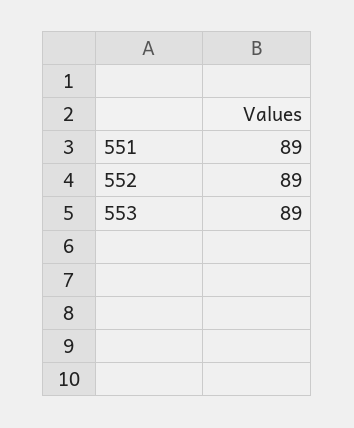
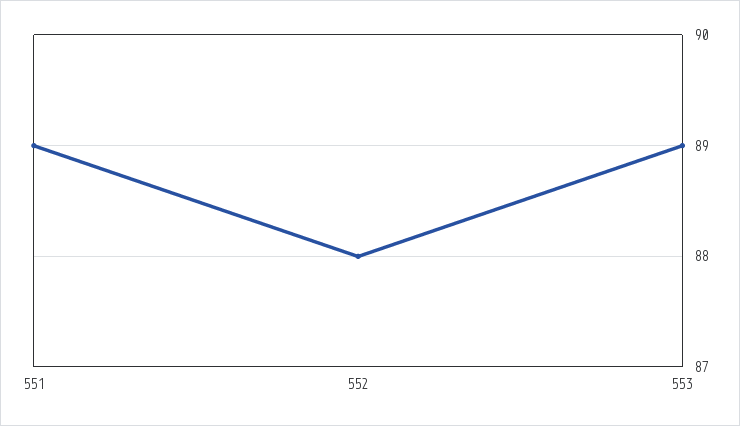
552: 89 -> 88

